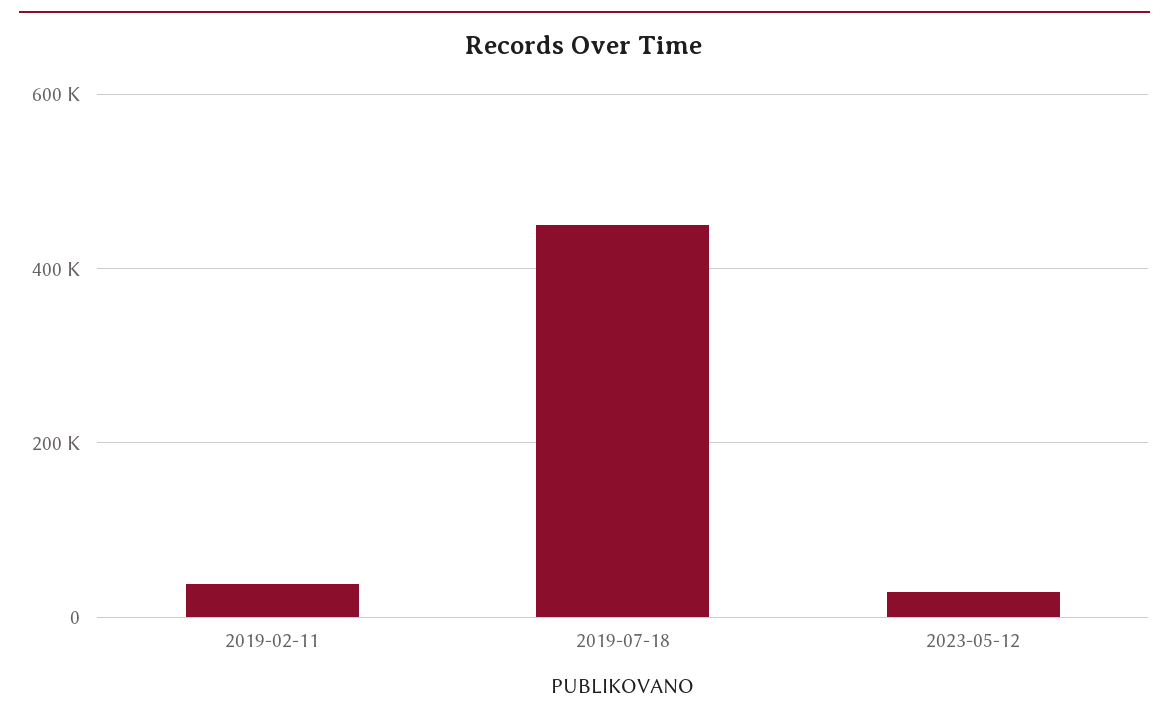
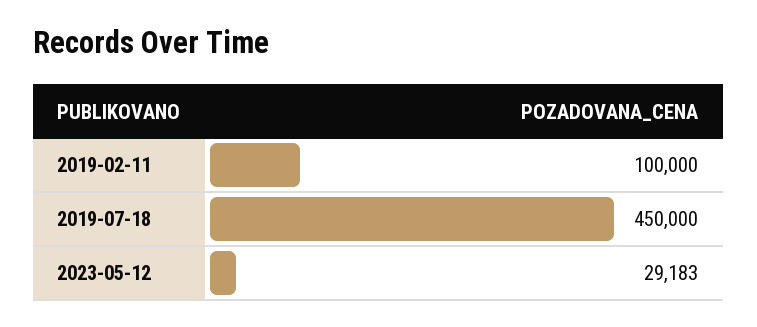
2019-02-11: 40000 -> 100000

